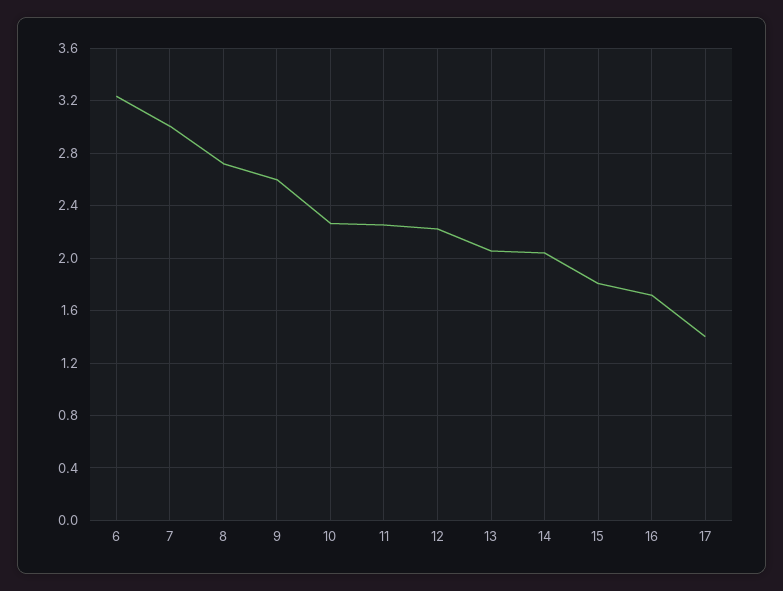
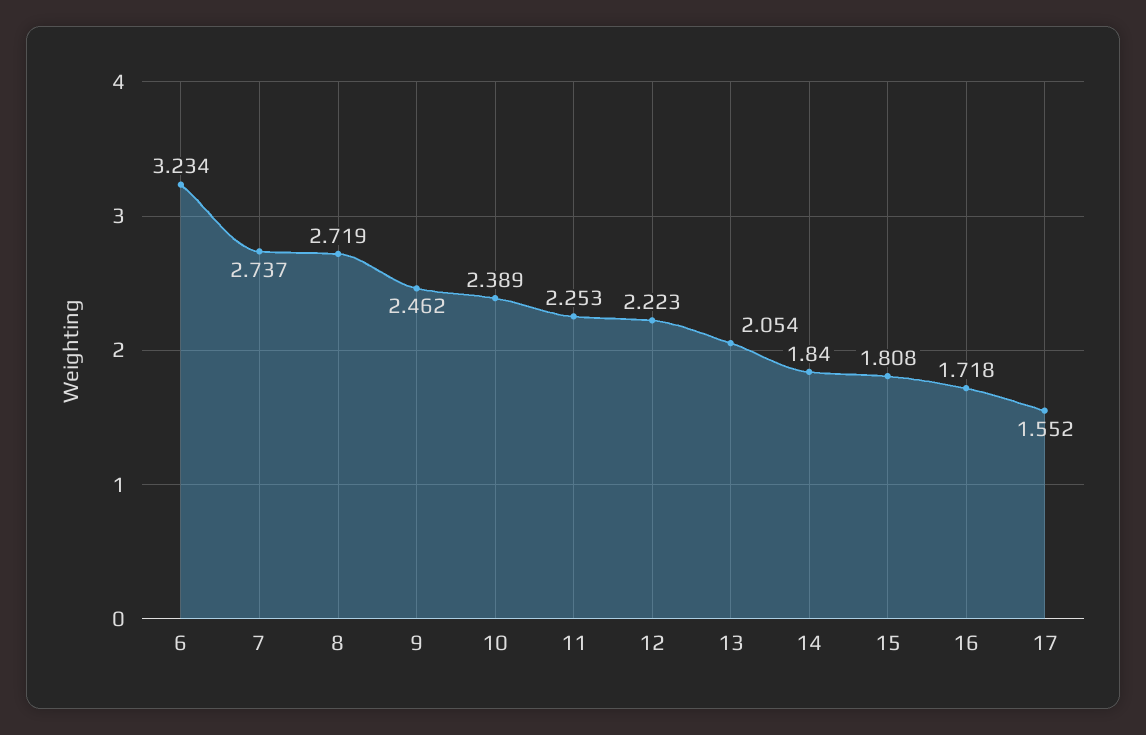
7: 3 -> 2.737
9: 2.6 -> 2.462
10: 2.25 -> 2.389
14: 2.05 -> 1.84
17: 1.4 -> 1.552

